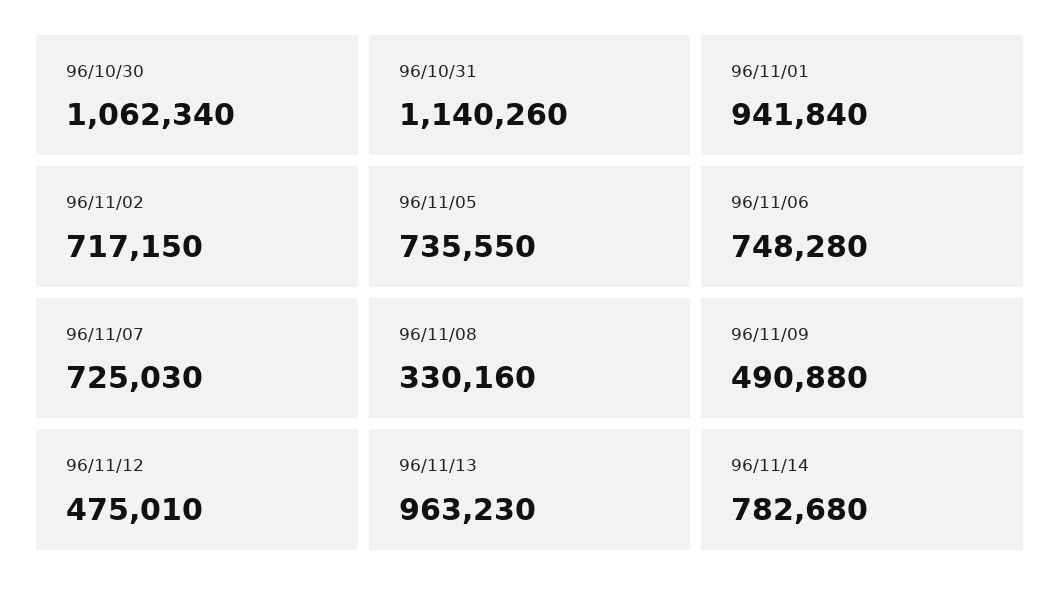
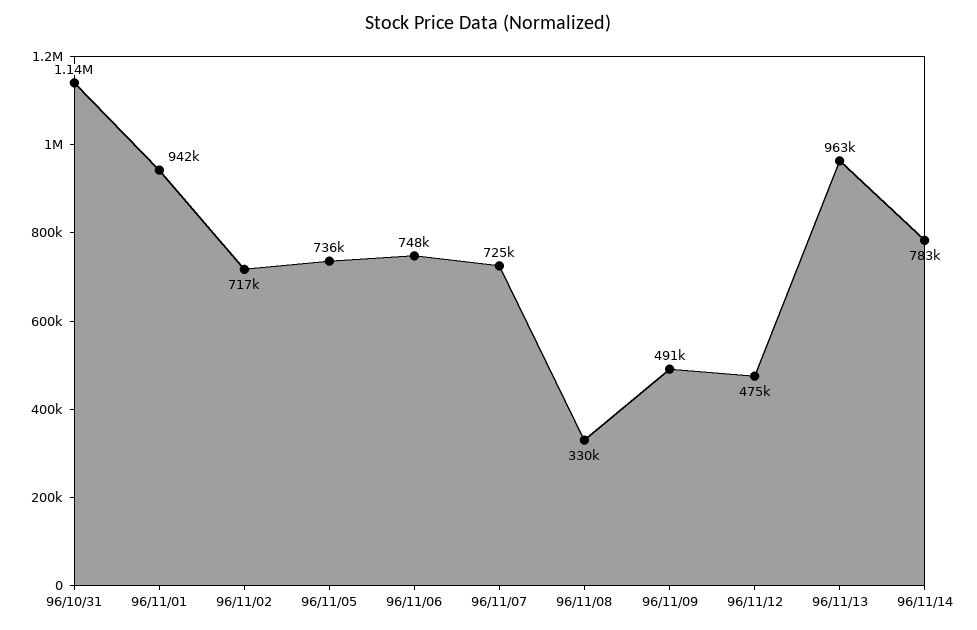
96/10/30: 1062340 -> none

